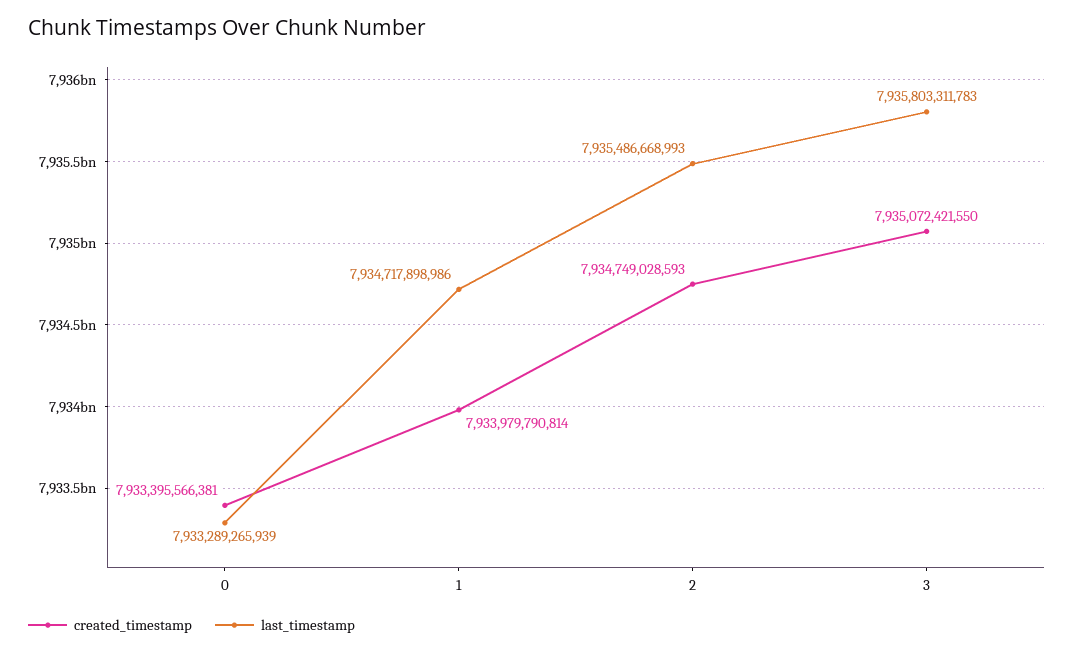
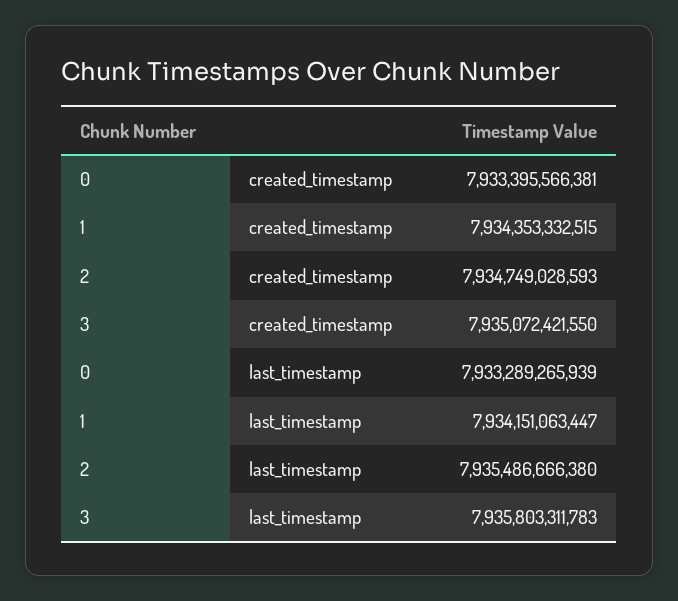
created_timestamp, 1: 7933979790814 -> 7934353332515
last_timestamp, 1: 7934717898986 -> 7934151063447
last_timestamp, 2: 7935486668993 -> 7935486666380

